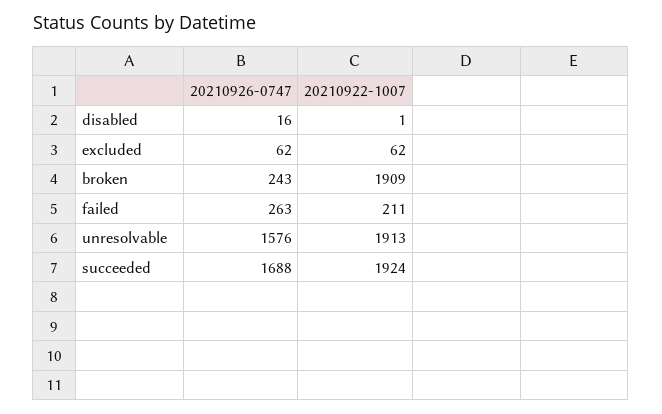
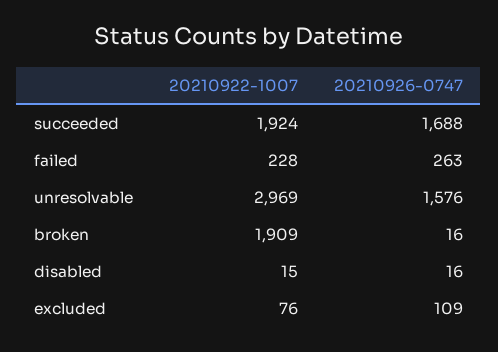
20210922-1007, disabled: 1 -> 15
20210926-0747, excluded: 62 -> 109
20210922-1007, excluded: 62 -> 76
20210926-0747, broken: 243 -> 16
20210922-1007, failed: 211 -> 228
20210922-1007, unresolvable: 1913 -> 2969

